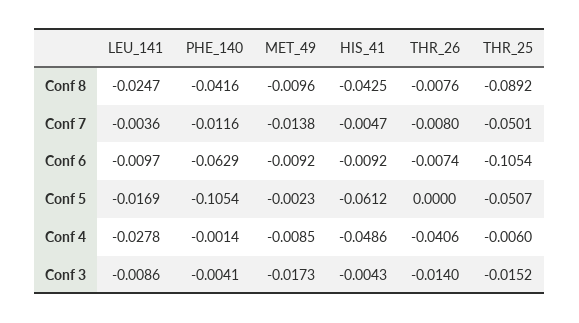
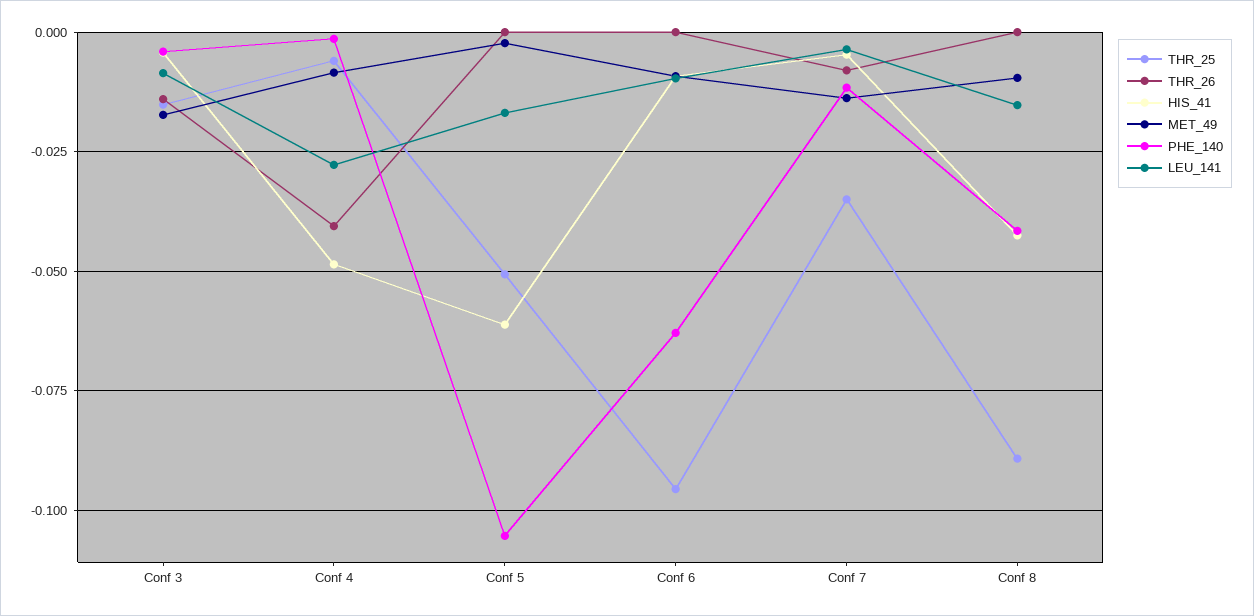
LEU_141, Conf 8: -0.0247 -> -0.015
THR_26, Conf 8: -0.0076 -> 0
THR_25, Conf 7: -0.0501 -> -0.035
THR_26, Conf 6: -0.0074 -> 0
THR_25, Conf 6: -0.1054 -> -0.095

